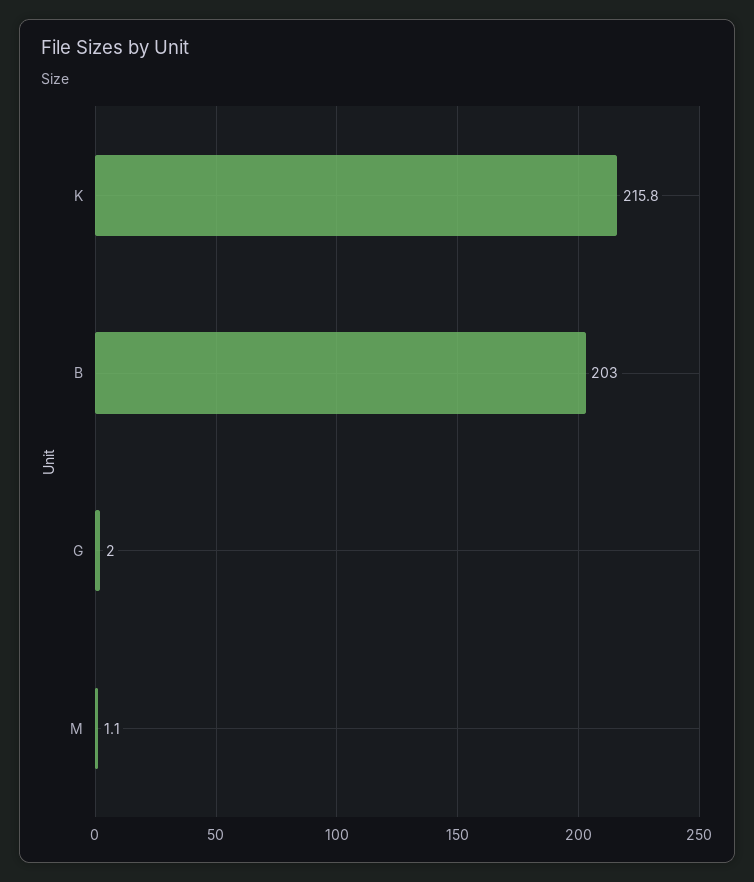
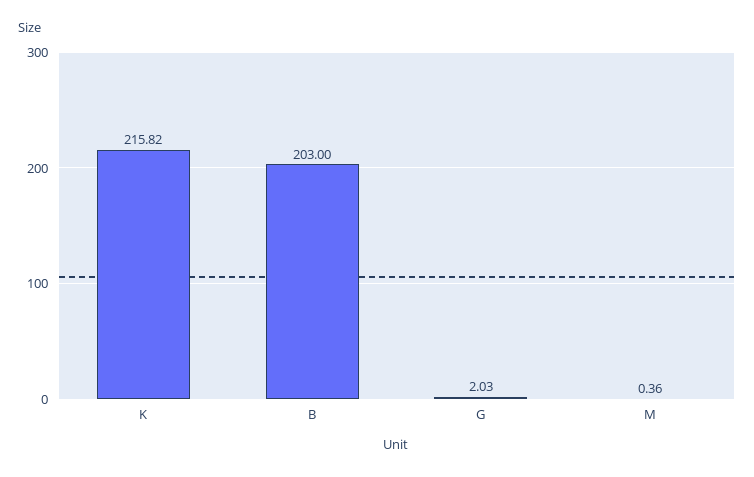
M: 1.1 -> 0.36

